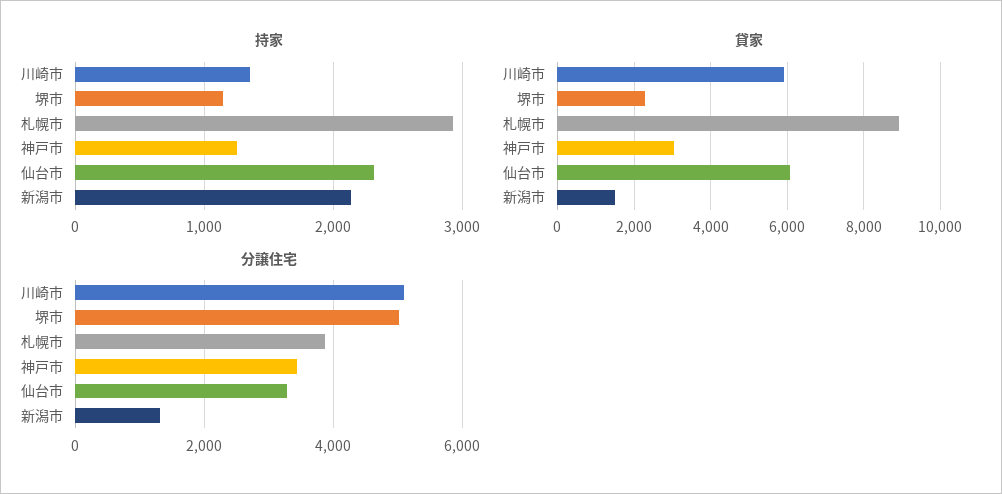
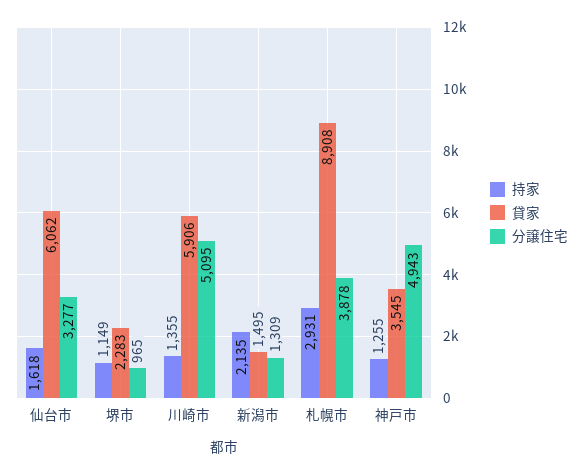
持家, 仙台市: 2300 -> 1618
貸家, 神戸市: 3000 -> 3545
分譲住宅, 堺市: 5000 -> 965
分譲住宅, 神戸市: 3400 -> 4943

